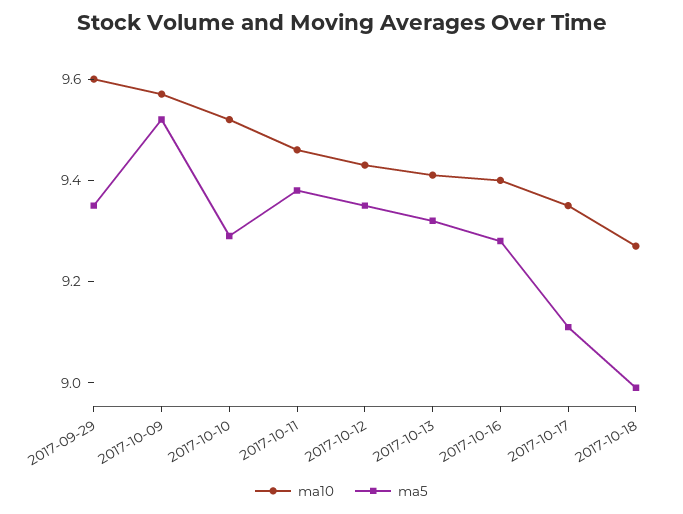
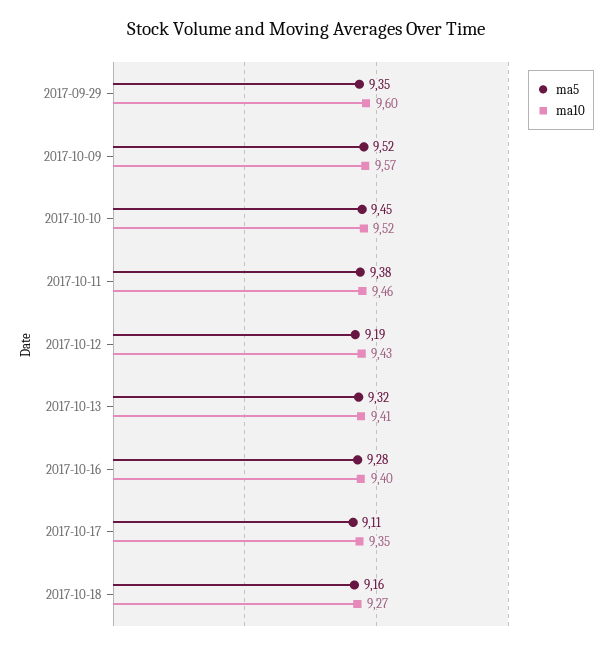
ma5, 2017-10-10: 9.3 -> 9.45
ma5, 2017-10-12: 9.35 -> 9.19
ma5, 2017-10-18: 9 -> 9.16

